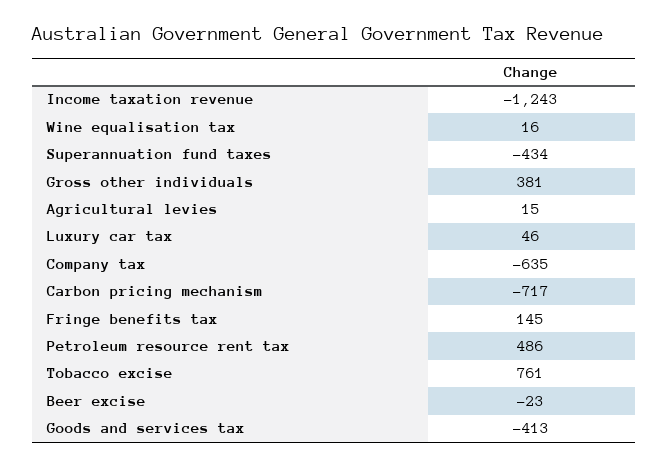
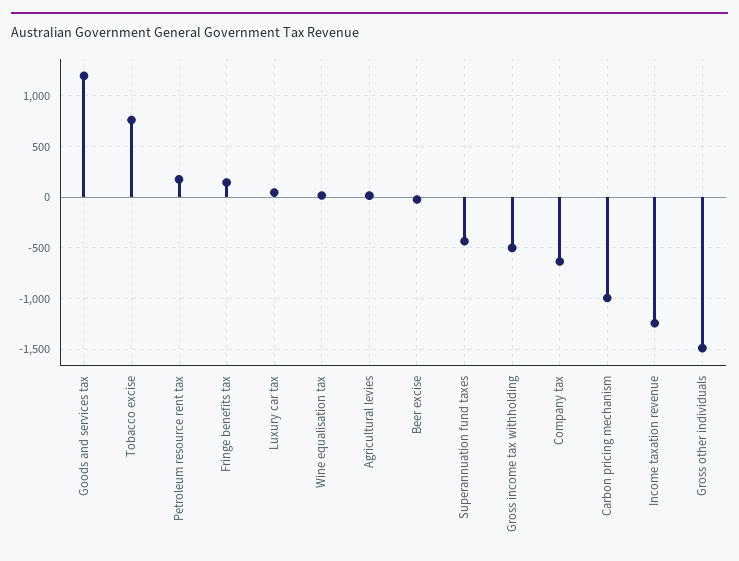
Gross other individuals: 381 -> -1500
Carbon pricing mechanism: -717 -> -1000
Petroleum resource rent tax: 486 -> 200
Goods and services tax: -413 -> 1200
Gross income tax withholding: none -> -500

